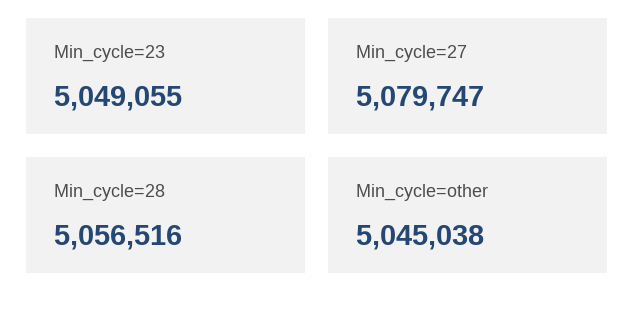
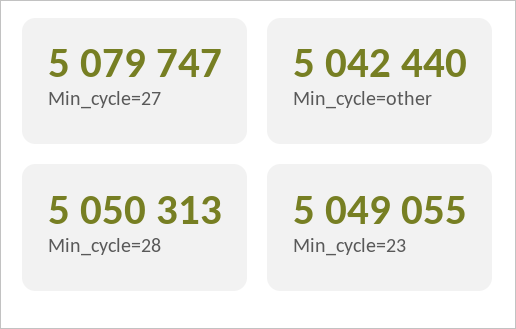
Min_cycle=28: 5056516 -> 5050313
Min_cycle=other: 5045038 -> 5042440

